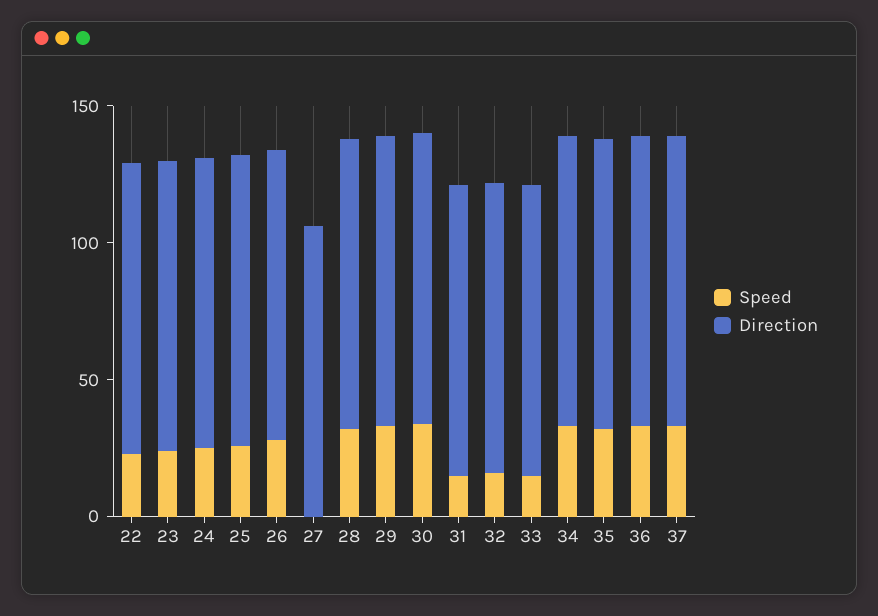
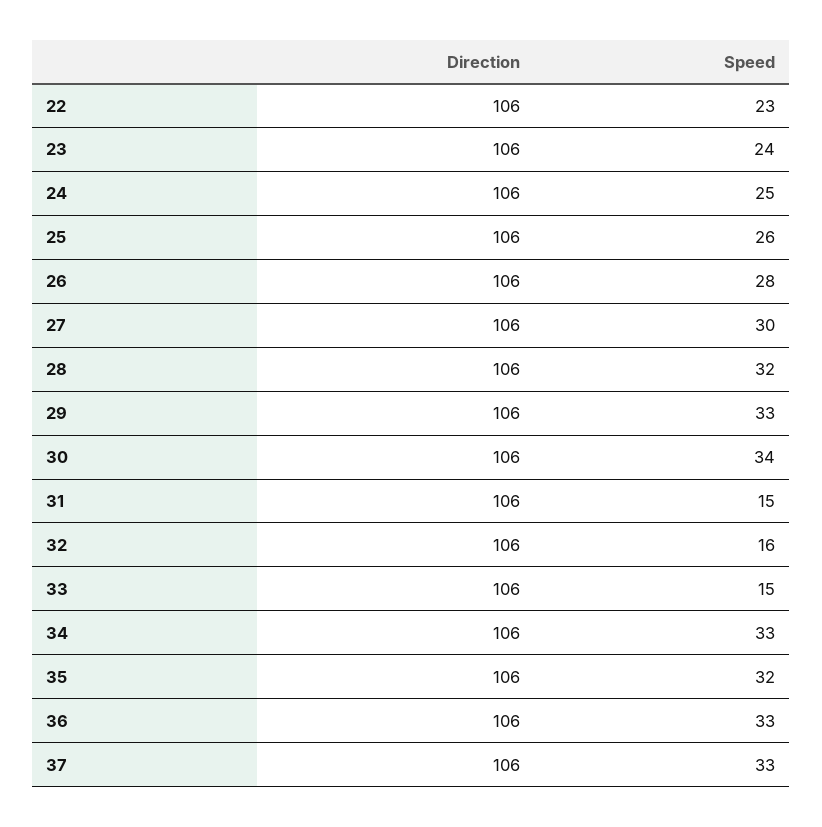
Speed, 27: 0 -> 30

